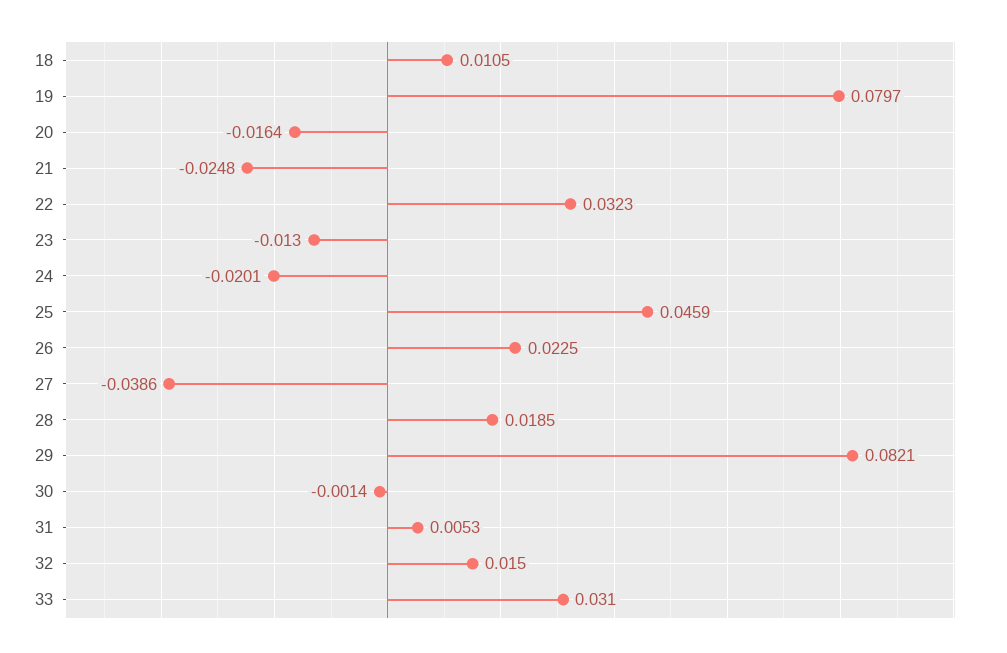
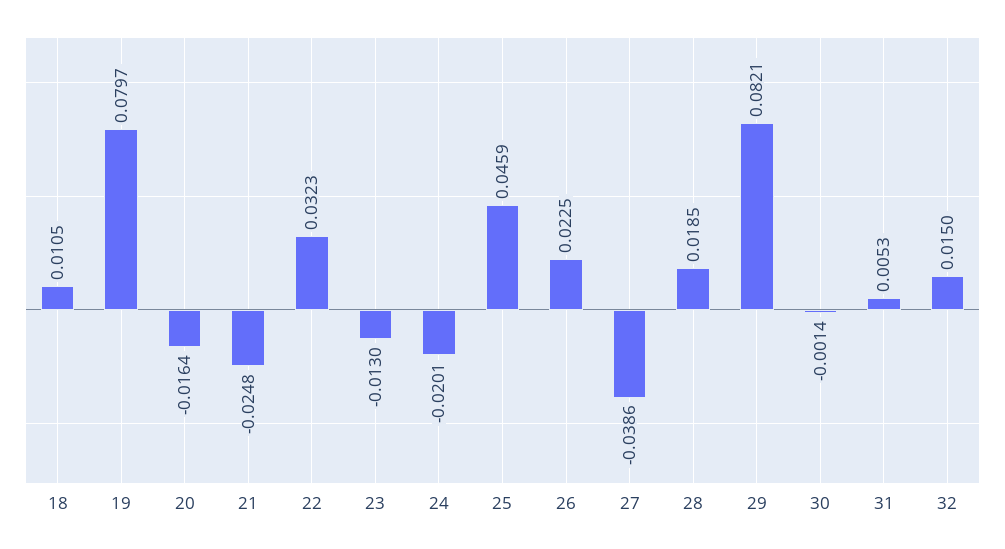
33: 0.031 -> none

